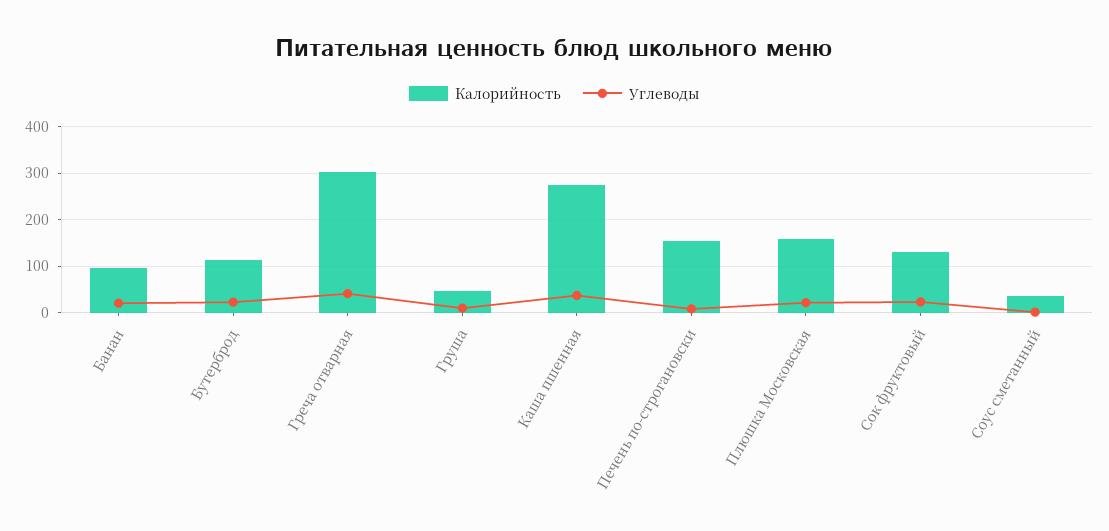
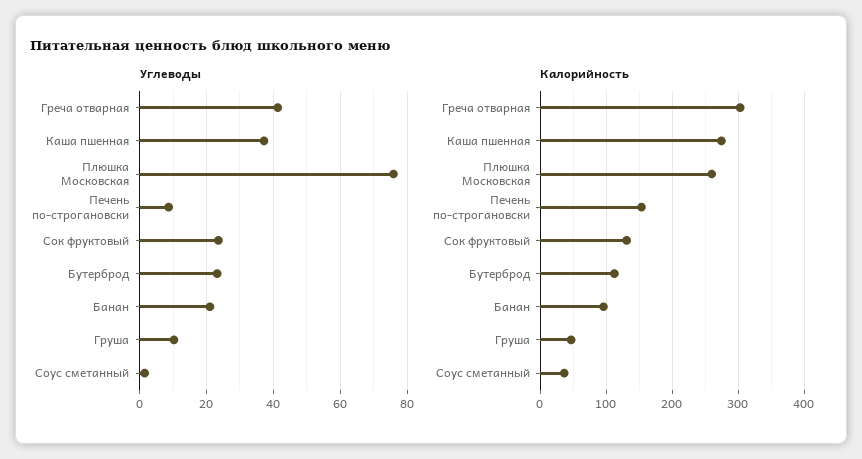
Калорийность, Плюшка Московская: 160 -> 260
Углеводы, Плюшка Московская: 20 -> 76

